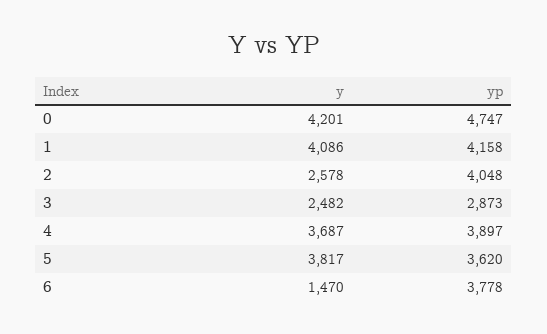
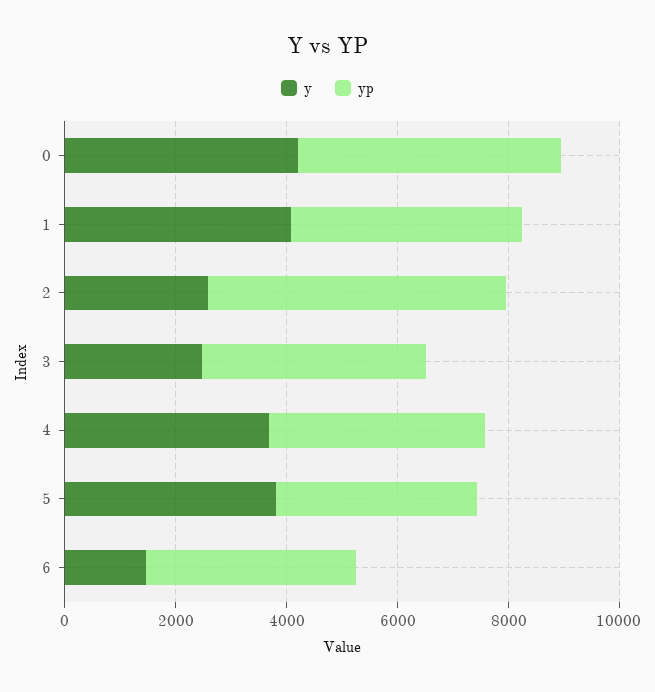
yp, 2: 4048 -> 5500
yp, 3: 2873 -> 4000

